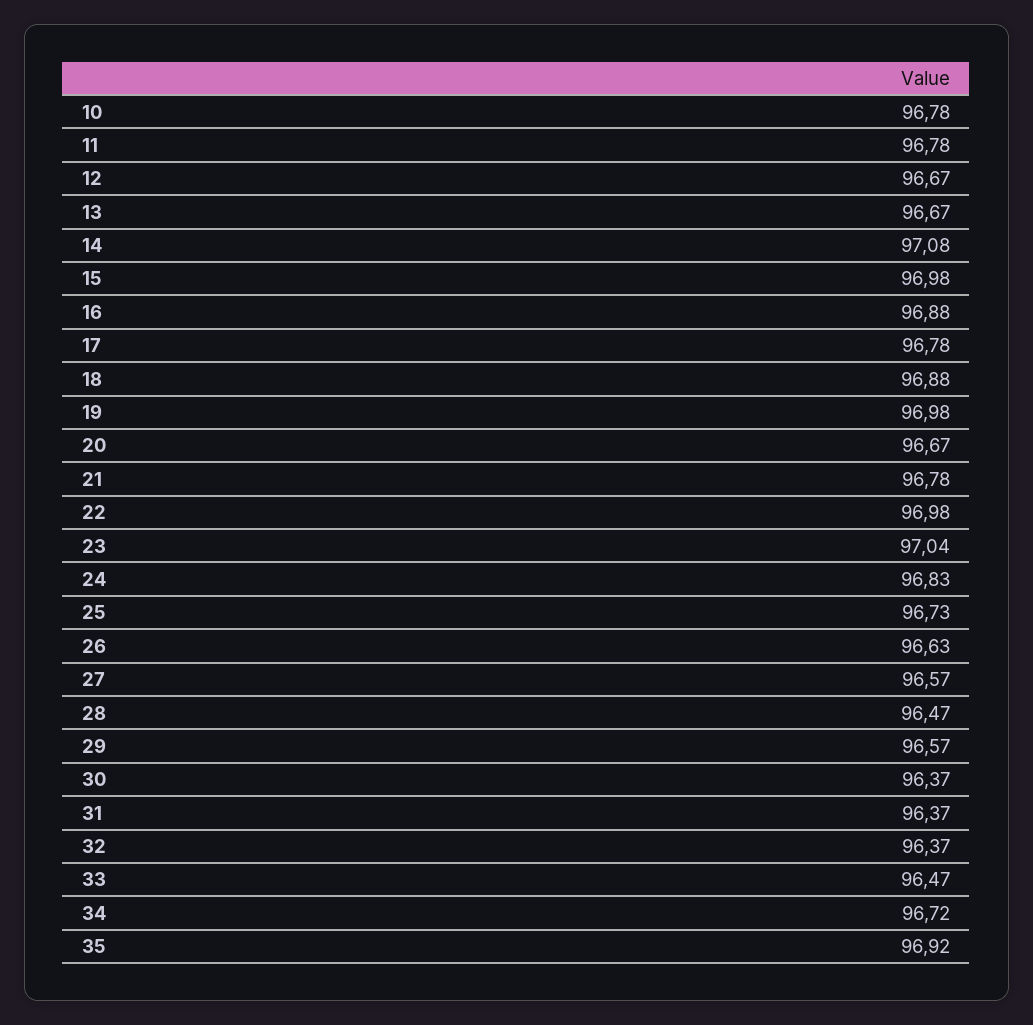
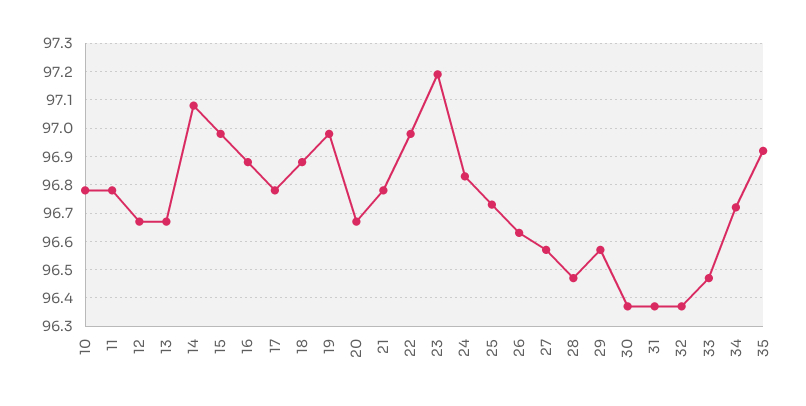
23: 97.04 -> 97.2

